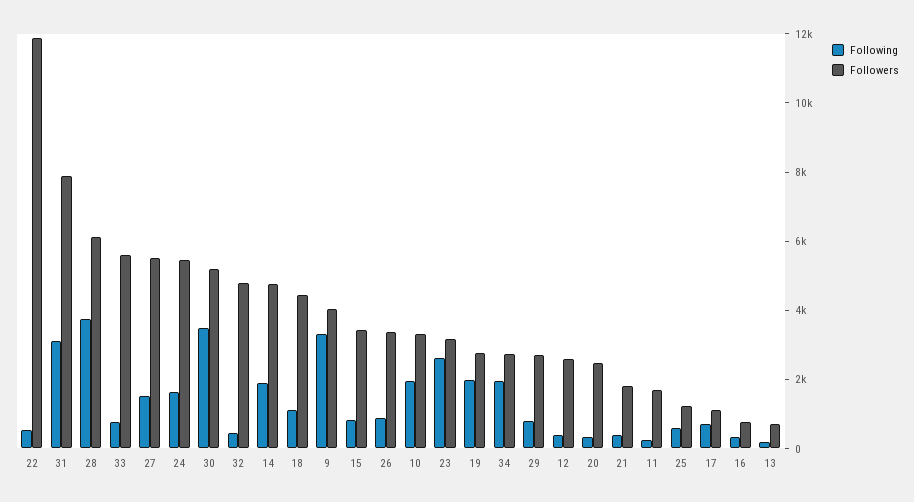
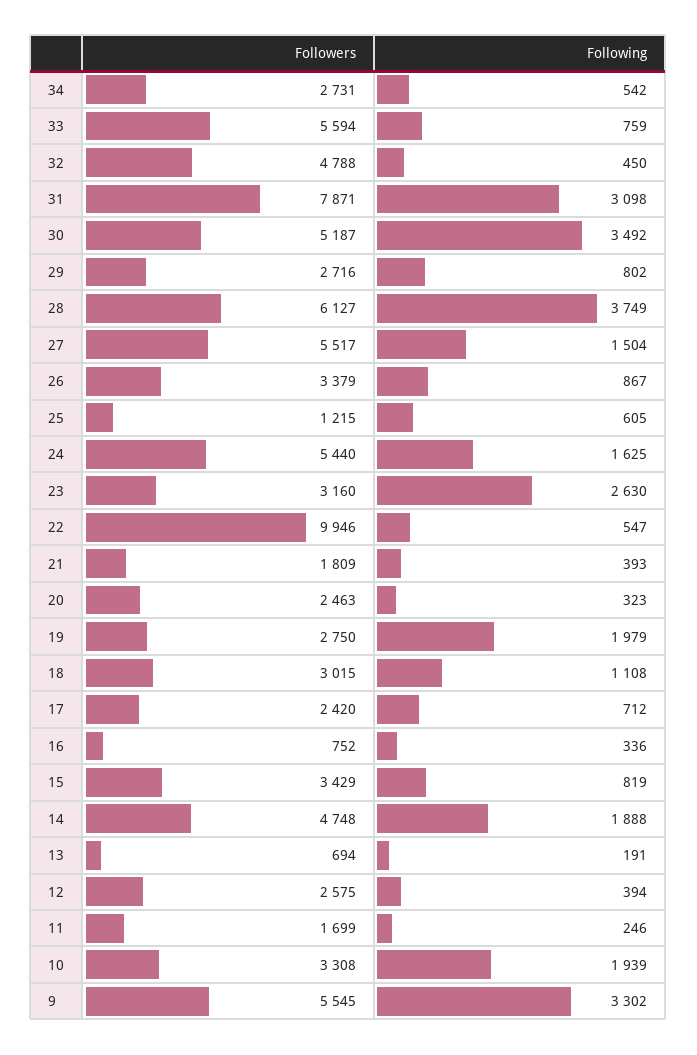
Followers, 22: 12000 -> 9946
Followers, 18: 4500 -> 3015
Followers, 9: 4000 -> 5545
Following, 34: 2000 -> 542
Followers, 17: 1000 -> 2420

